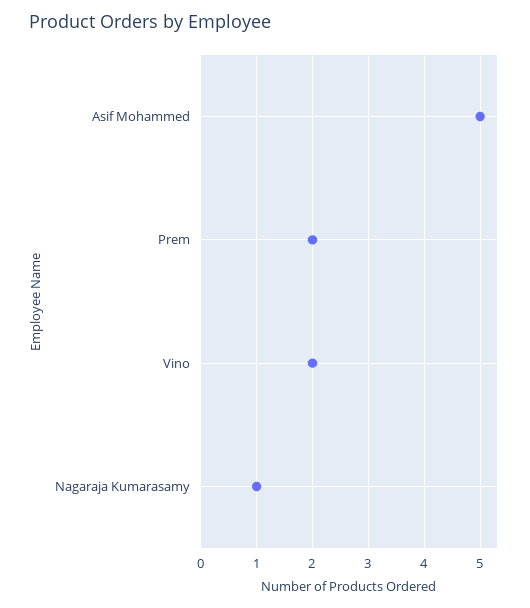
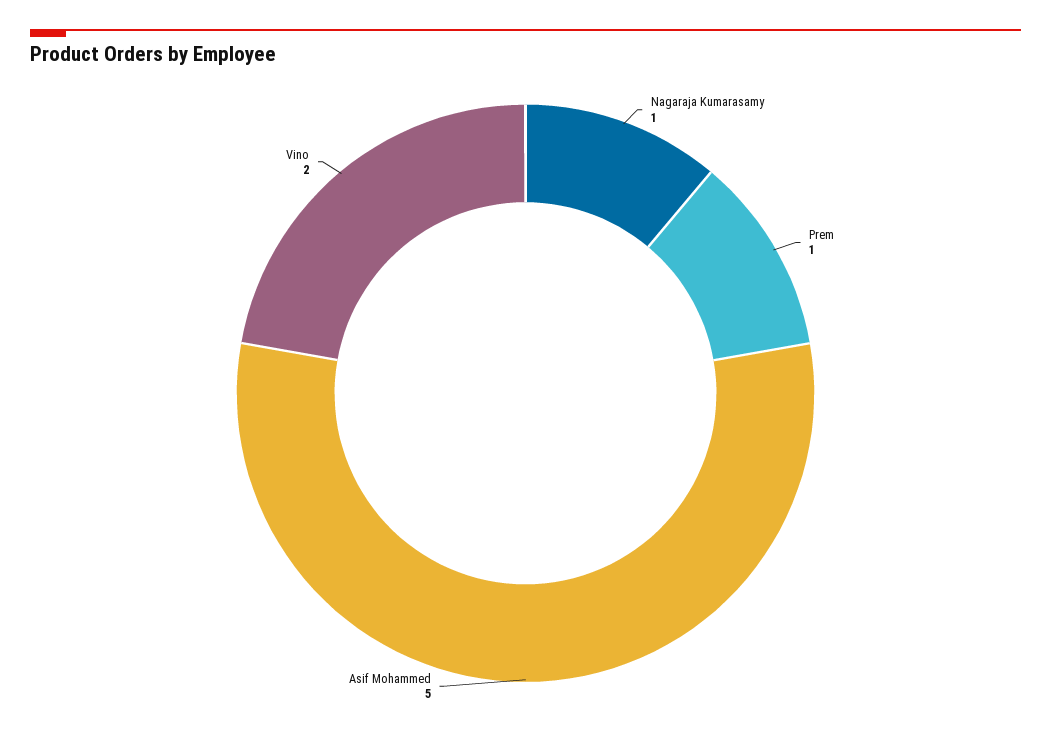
Prem: 2 -> 1

